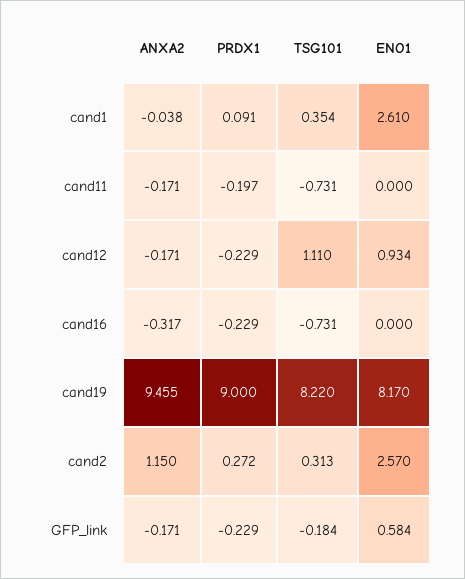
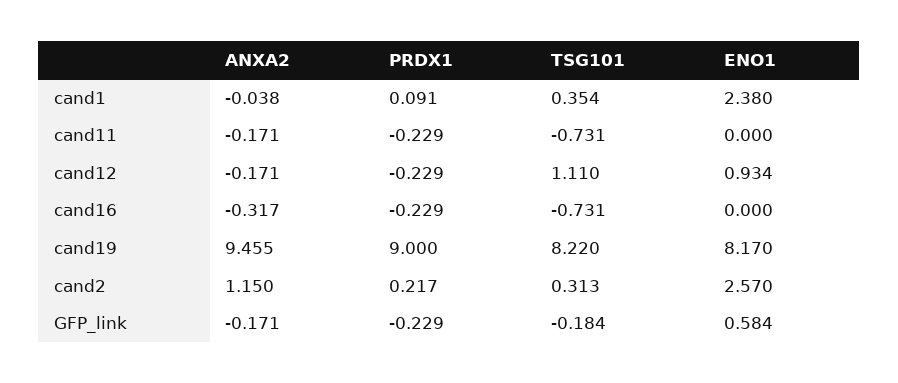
ENO1, cand1: 2.61 -> 2.38
PRDX1, cand11: -0.197 -> -0.229
PRDX1, cand2: 0.272 -> 0.217

